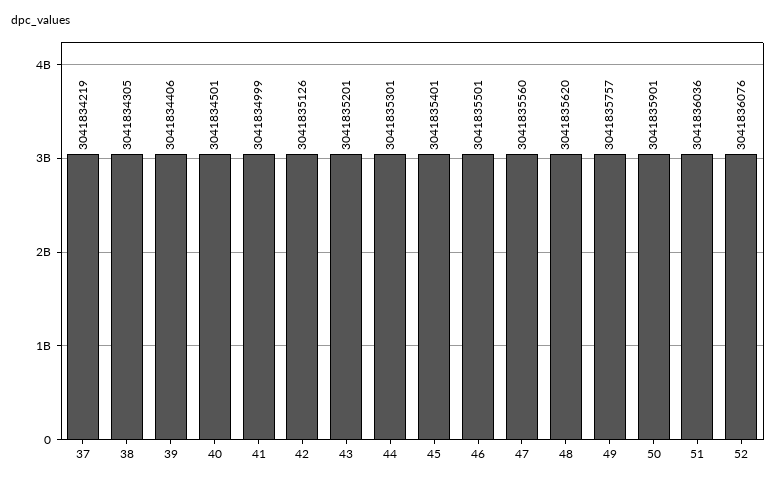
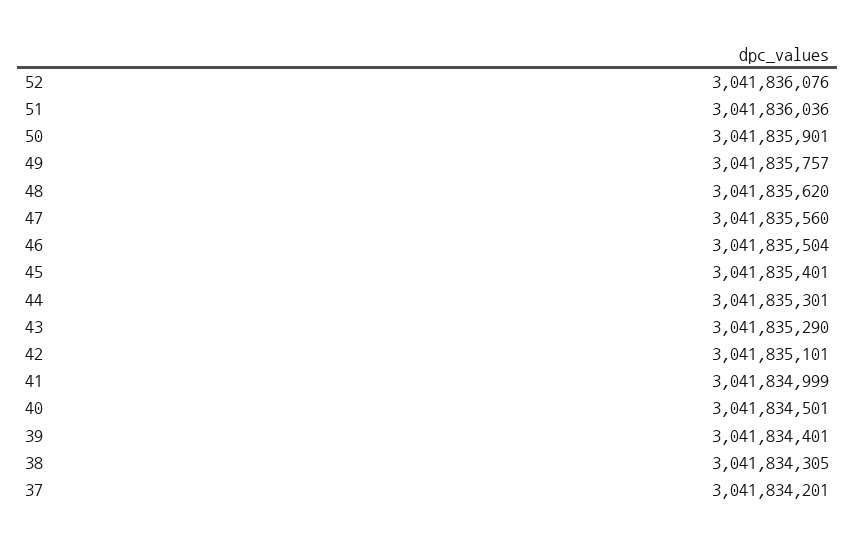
37: 3041834219 -> 3041834201
39: 3041834406 -> 3041834401
42: 3041835126 -> 3041835101
43: 3041835201 -> 3041835290
46: 3041835501 -> 3041835504

